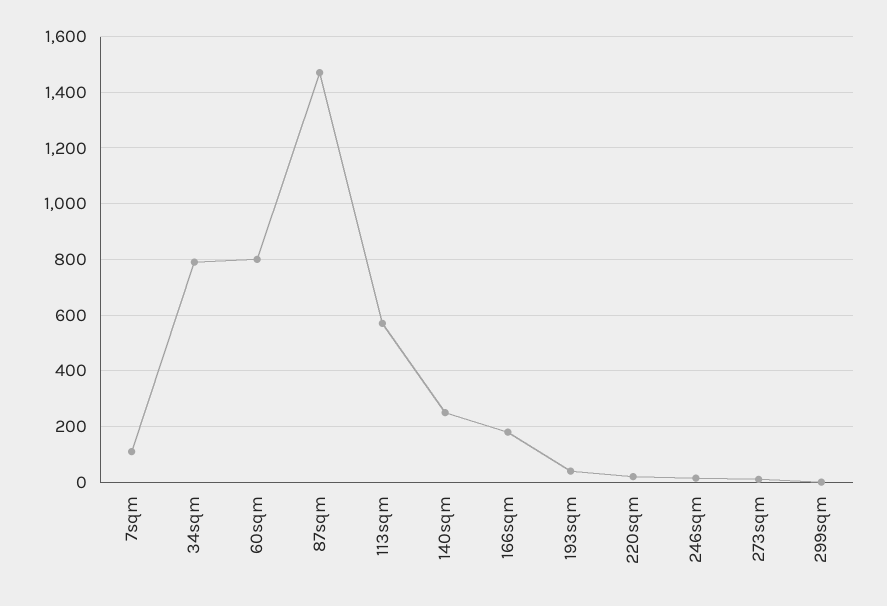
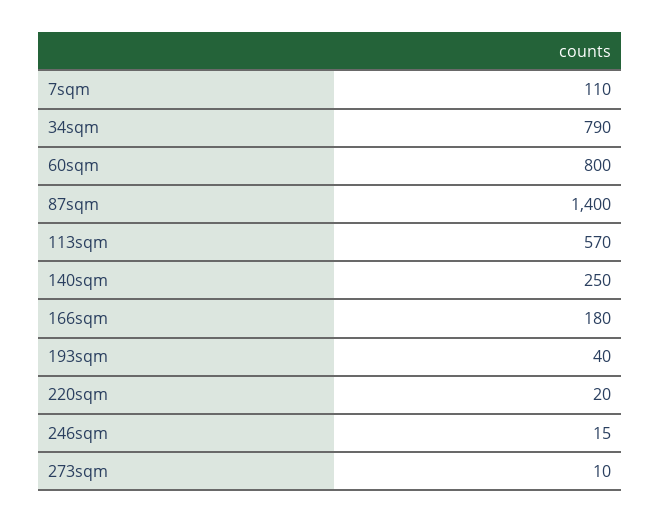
87sqm: 1475 -> 1400
299sqm: 0 -> none

